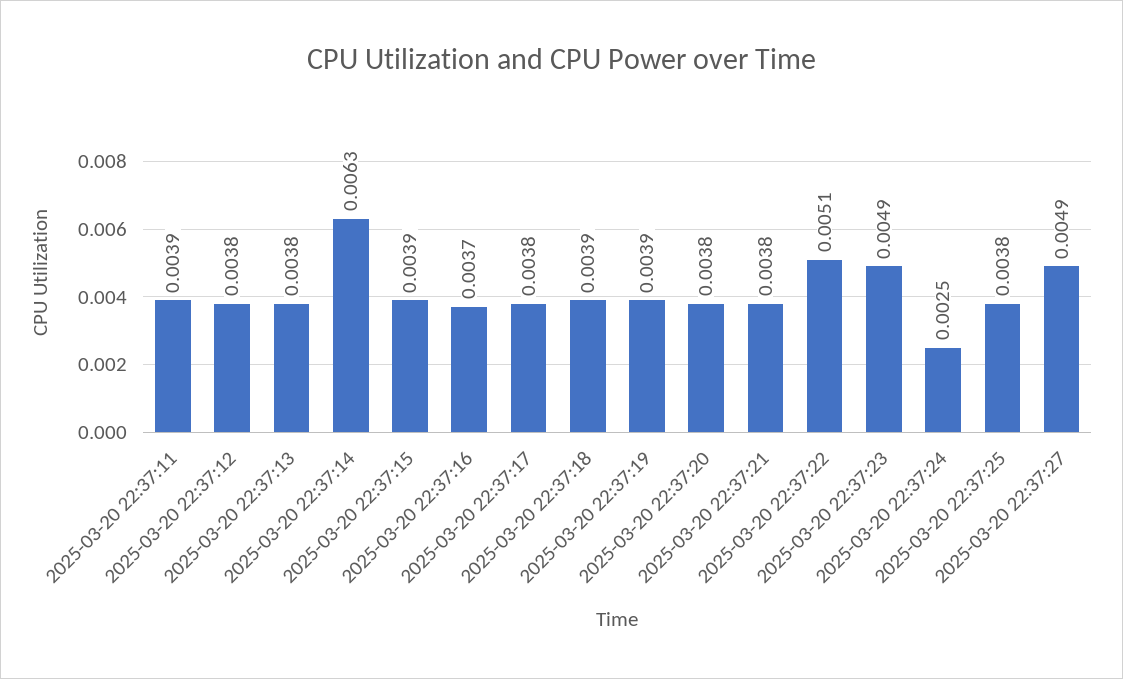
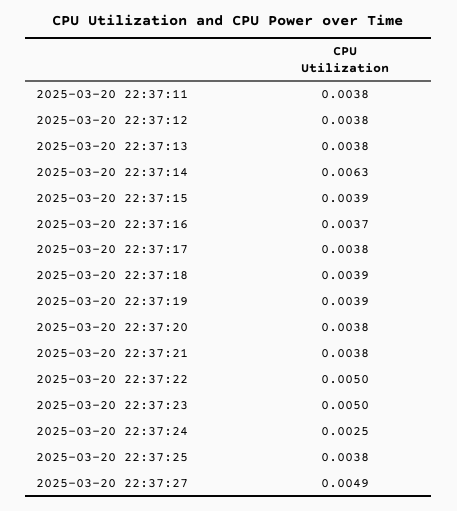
2025-03-20 22:37:11: 0.0039 -> 0.0038
2025-03-20 22:37:22: 0.0051 -> 0.005
2025-03-20 22:37:23: 0.0049 -> 0.005

